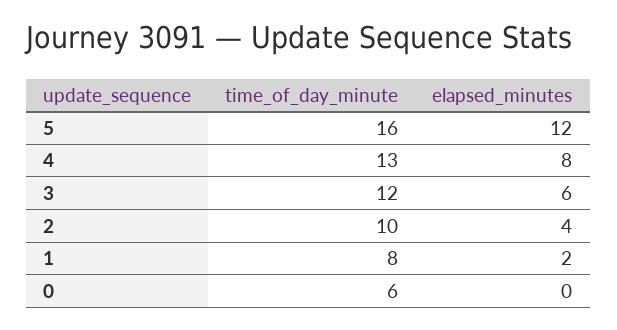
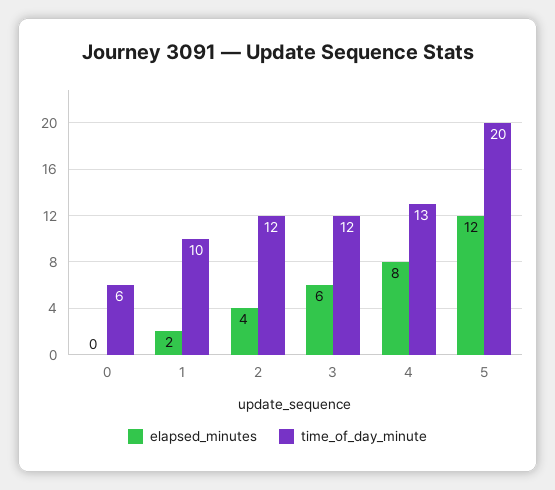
time_of_day_minute, 5: 16 -> 20
time_of_day_minute, 2: 10 -> 12
time_of_day_minute, 1: 8 -> 10

